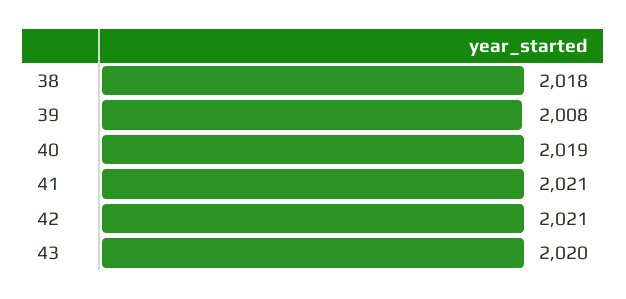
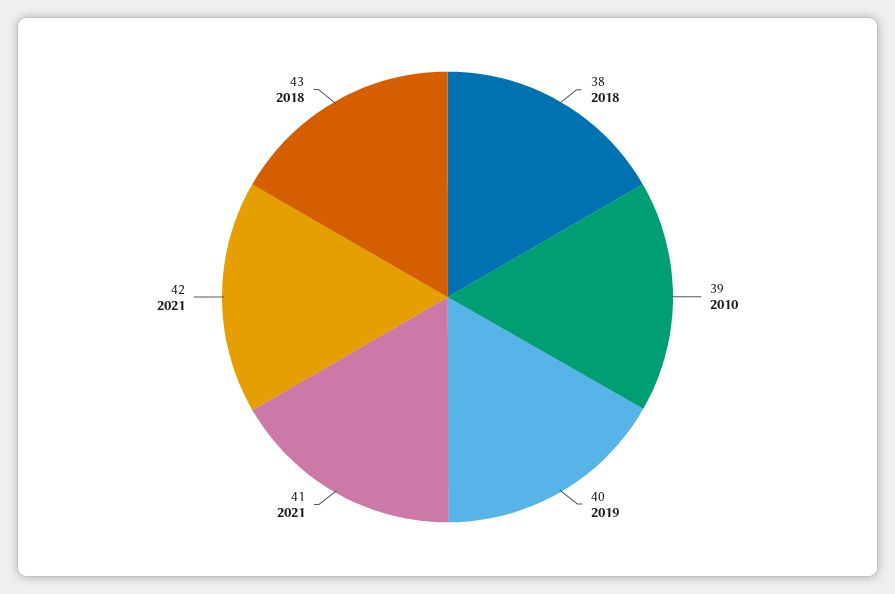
39: 2008 -> 2010
43: 2020 -> 2018

